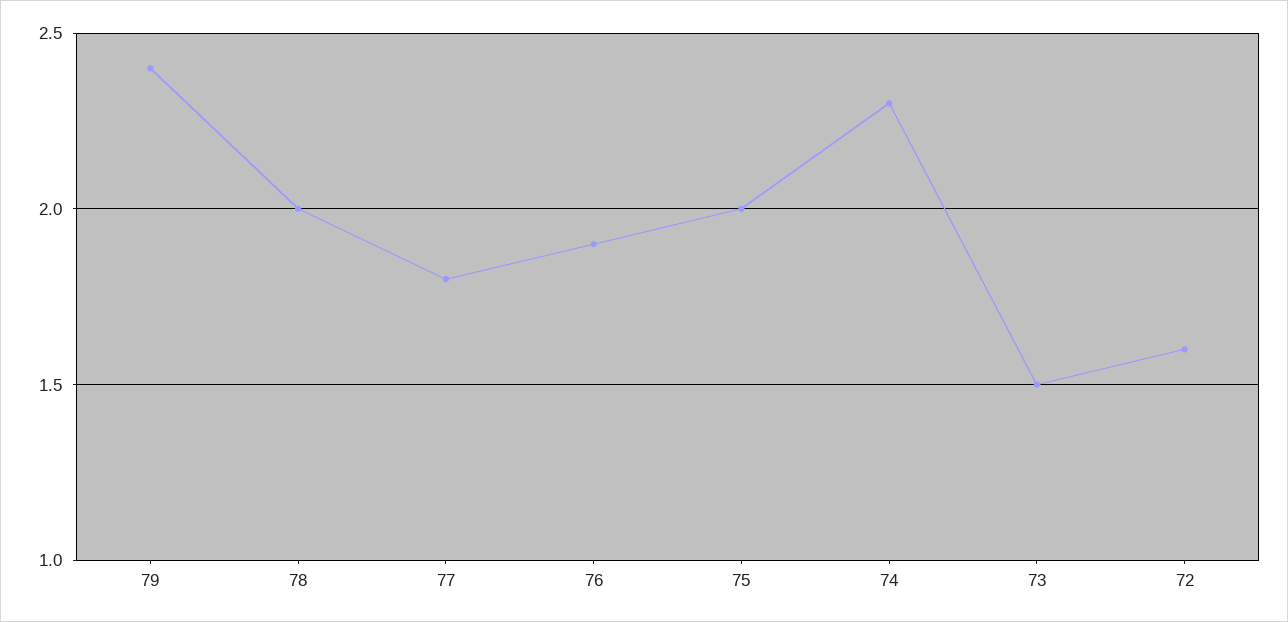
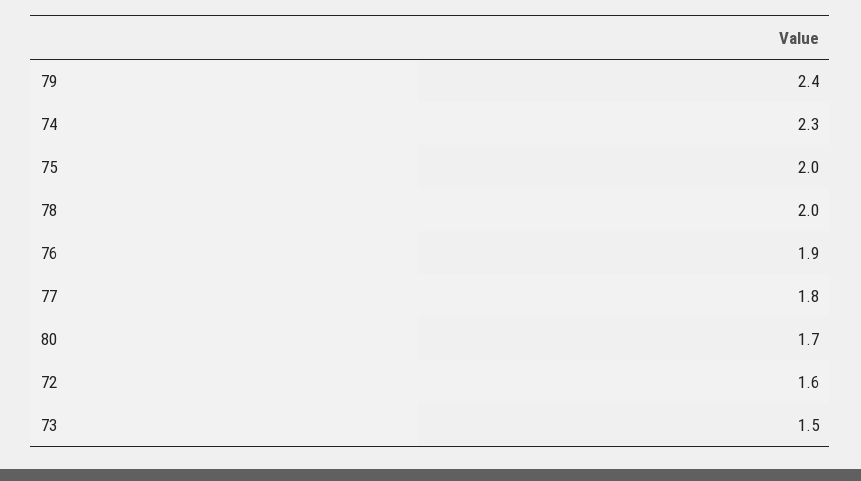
80: none -> 1.7

